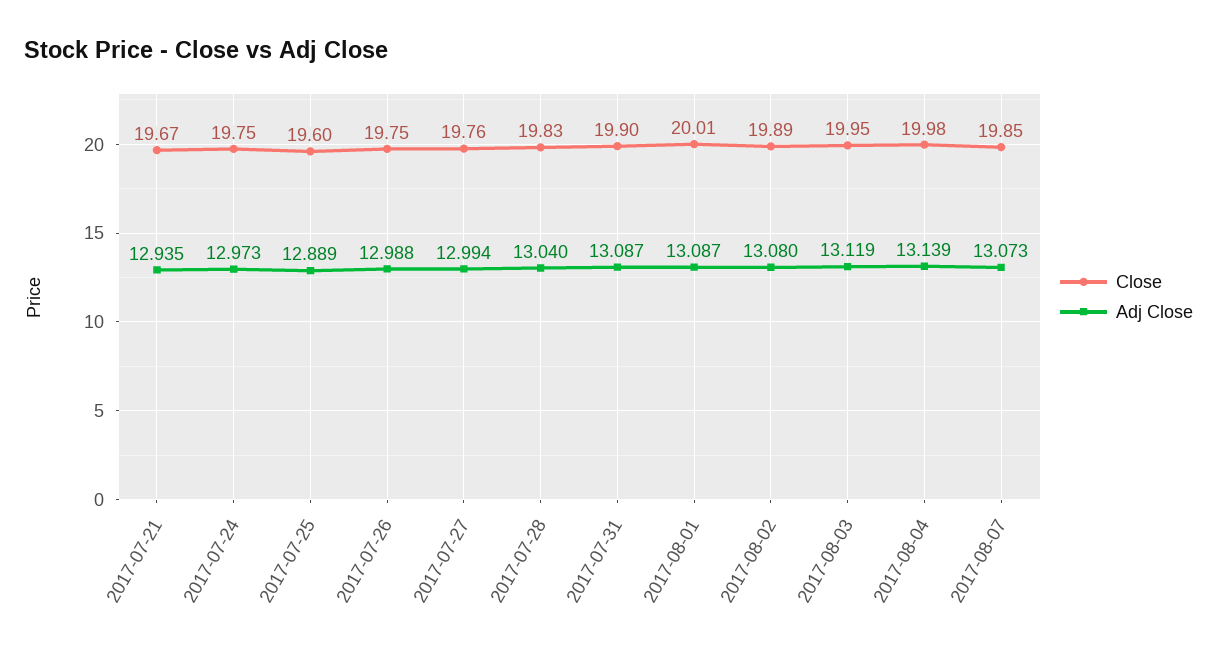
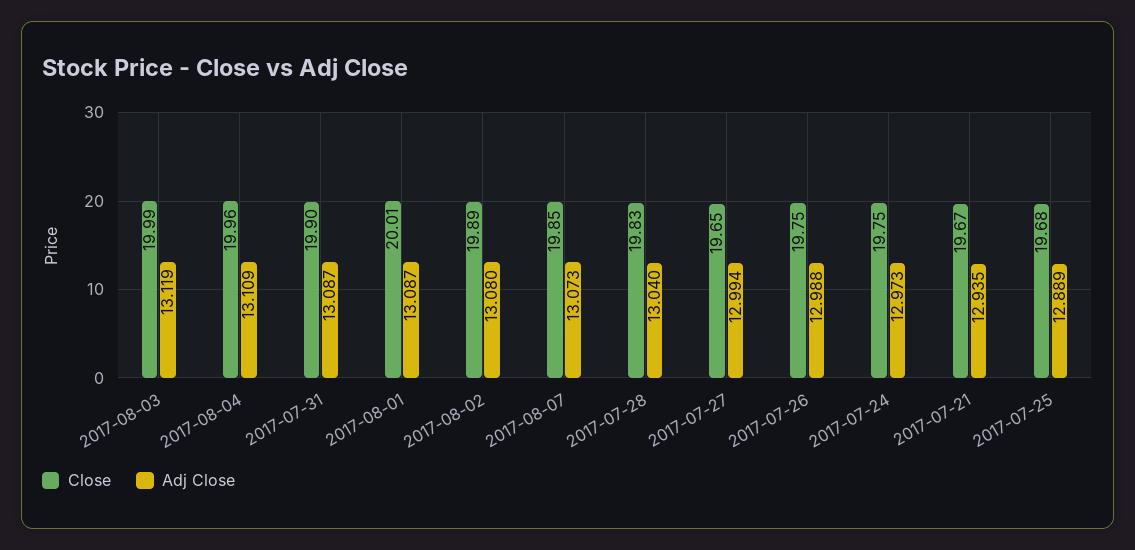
Close, 2017-07-25: 19.6 -> 19.68
Close, 2017-07-27: 19.76 -> 19.65
Close, 2017-08-03: 19.95 -> 19.99
Close, 2017-08-04: 19.98 -> 19.96
Adj Close, 2017-08-04: 13.139 -> 13.109

